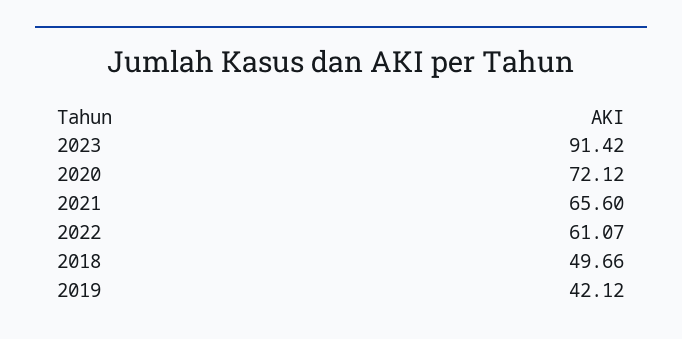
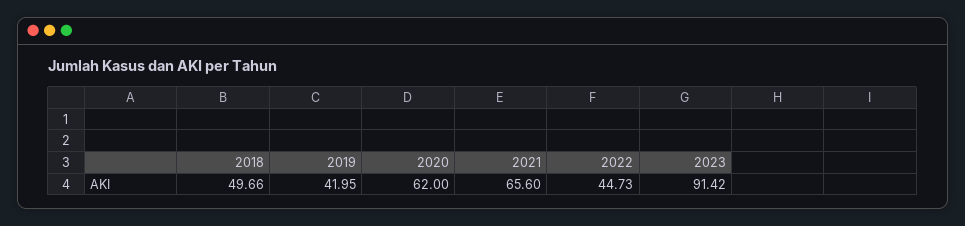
2020: 72.12 -> 62
2022: 61.07 -> 44.73
2019: 42.12 -> 41.95

